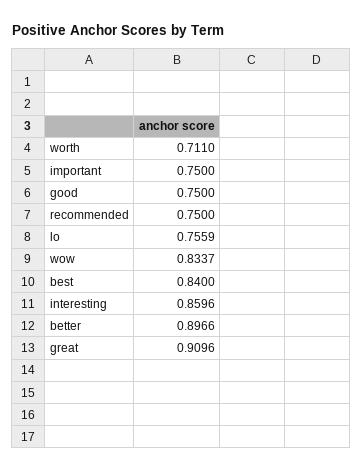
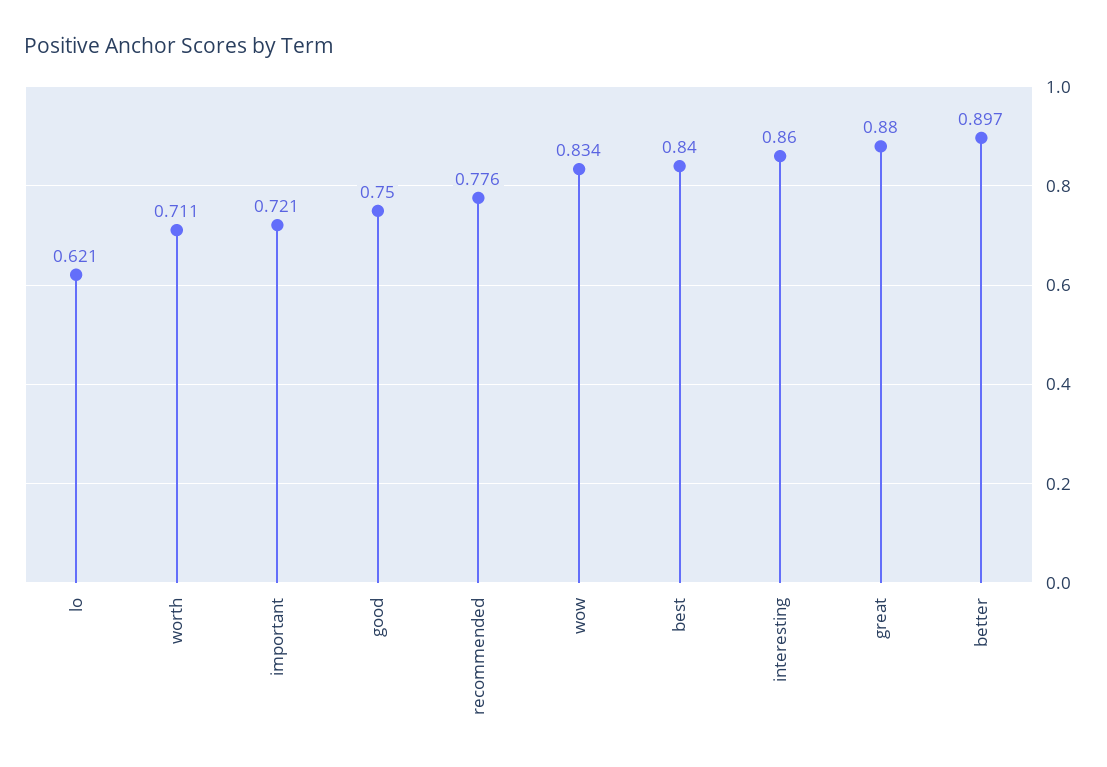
important: 0.75 -> 0.721
recommended: 0.75 -> 0.776
lo: 0.7559 -> 0.621
great: 0.9096 -> 0.88

